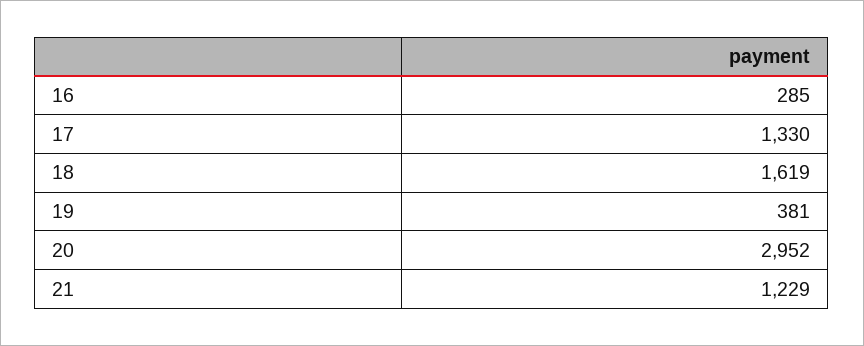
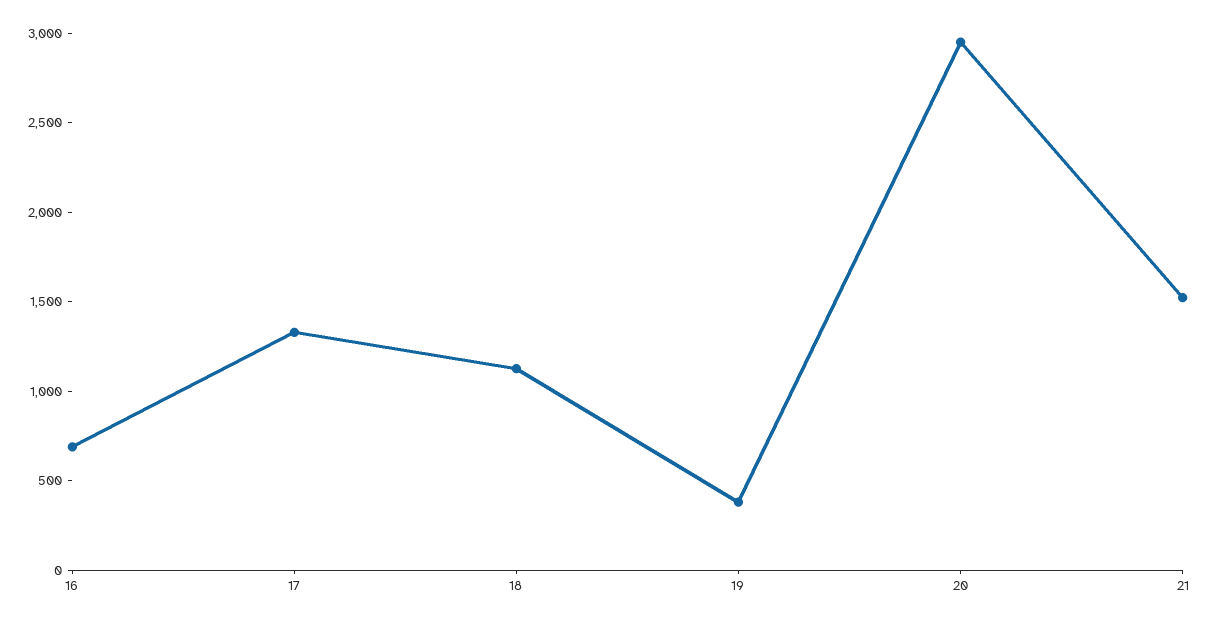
16: 285 -> 700
18: 1619 -> 1100
21: 1229 -> 1500

